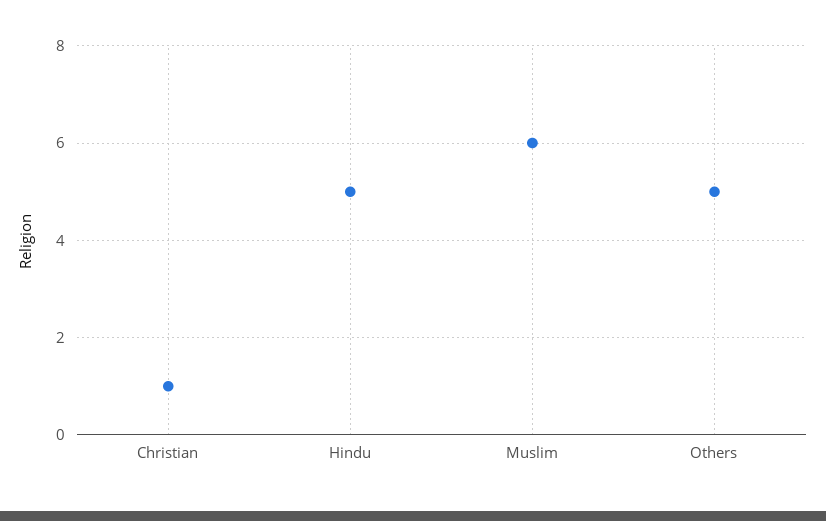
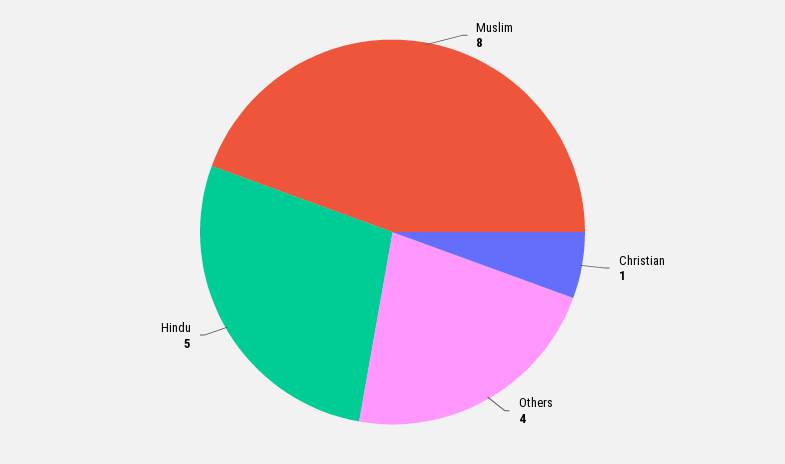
Muslim: 6 -> 8
Others: 5 -> 4

